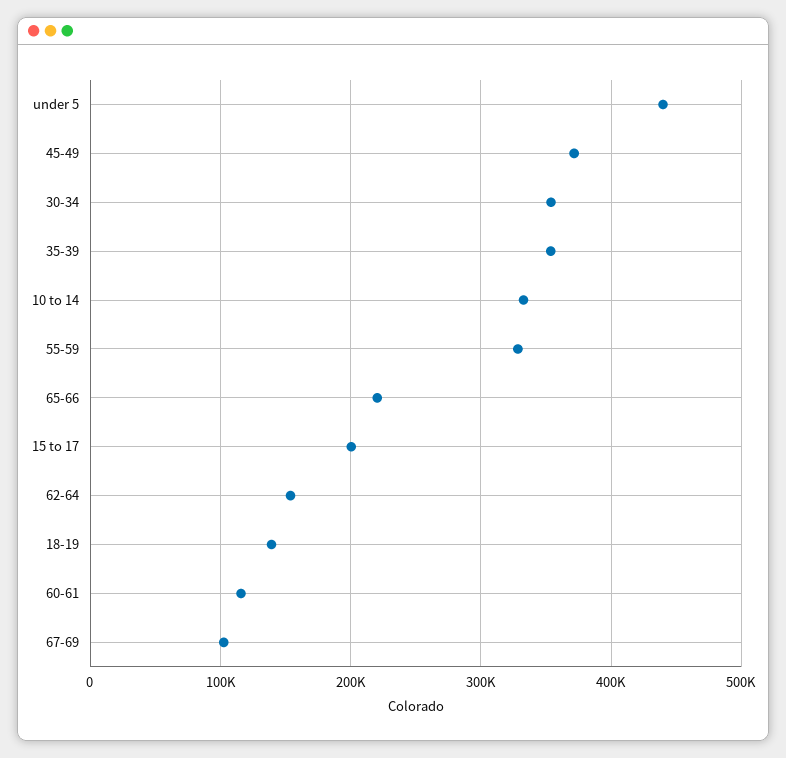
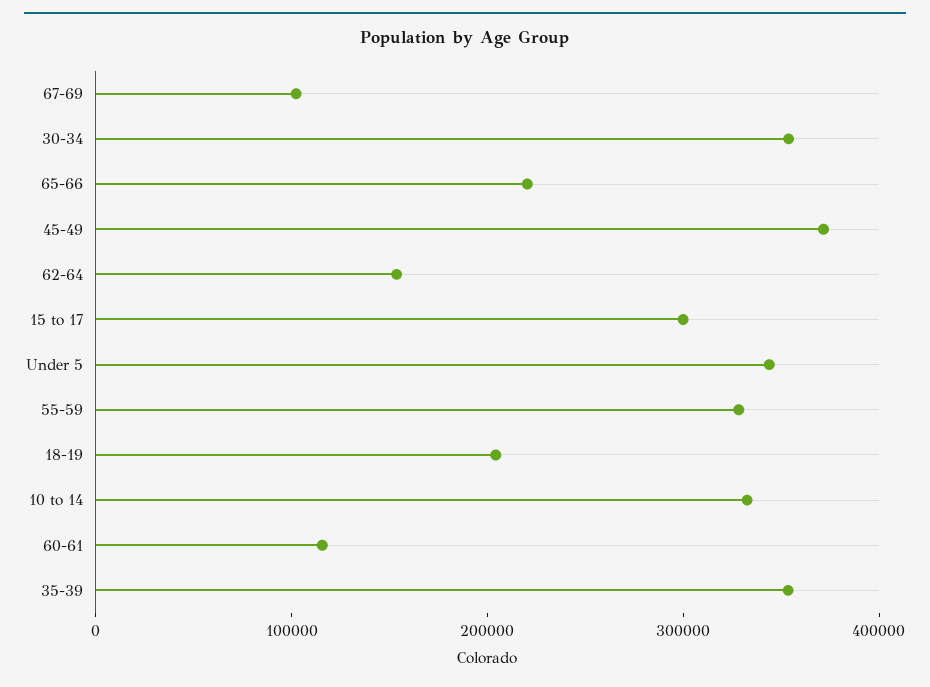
under 5: 440000 -> 340000
15 to 17: 200000 -> 300000
18-19: 140000 -> 200000

